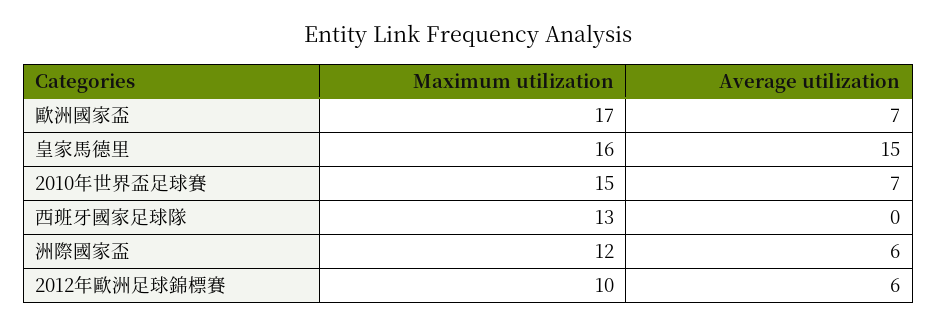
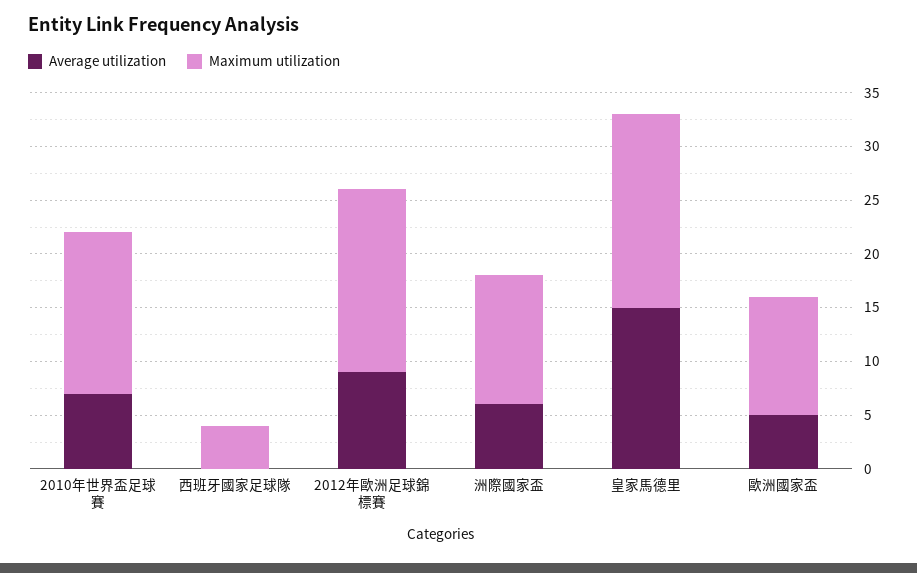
Maximum utilization, 歐洲國家盃: 17 -> 11
Average utilization, 歐洲國家盃: 7 -> 5
Maximum utilization, 皇家馬德里: 16 -> 18
Maximum utilization, 西班牙國家足球隊: 13 -> 4
Maximum utilization, 2012年歐洲足球錦標賽: 10 -> 17
Average utilization, 2012年歐洲足球錦標賽: 6 -> 9

